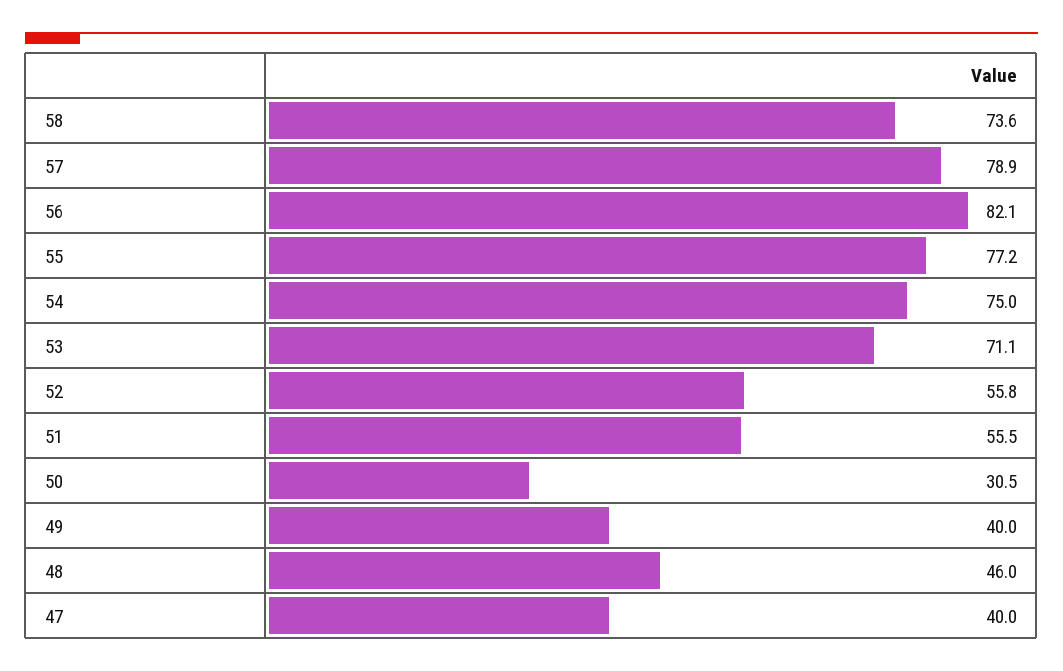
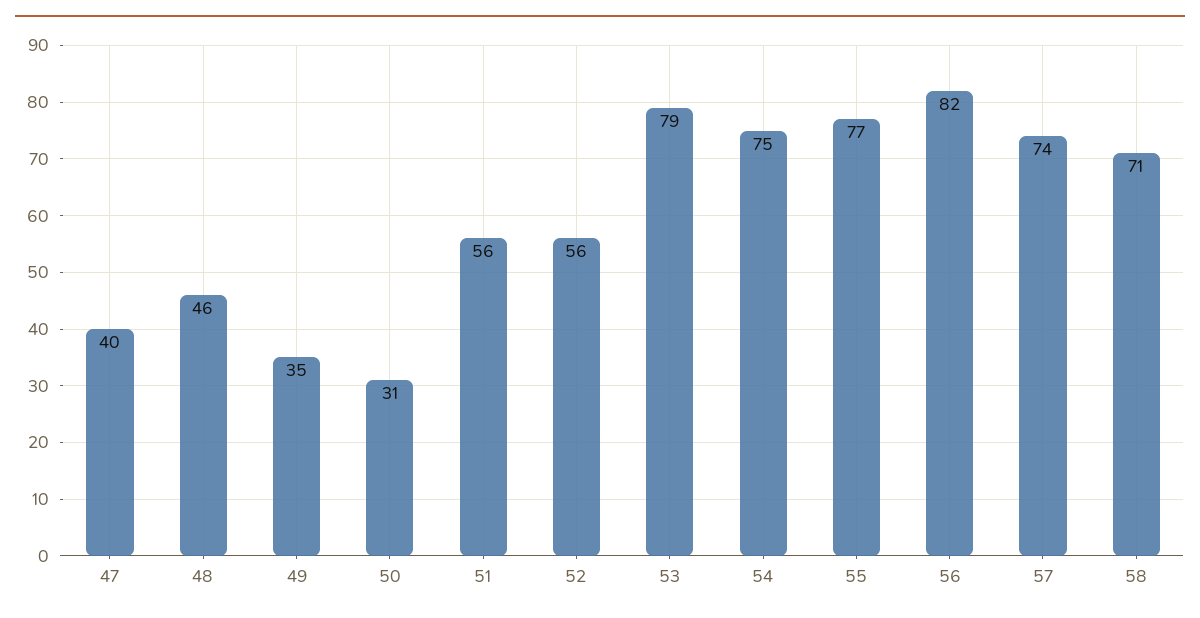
58: 73.6 -> 71
57: 78.9 -> 74
53: 71.1 -> 79
49: 40 -> 35

